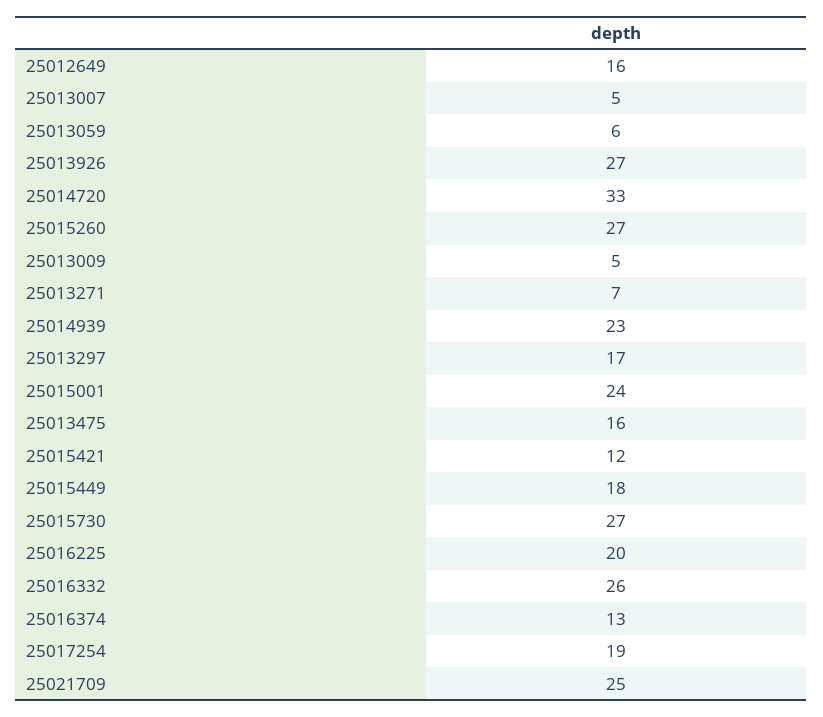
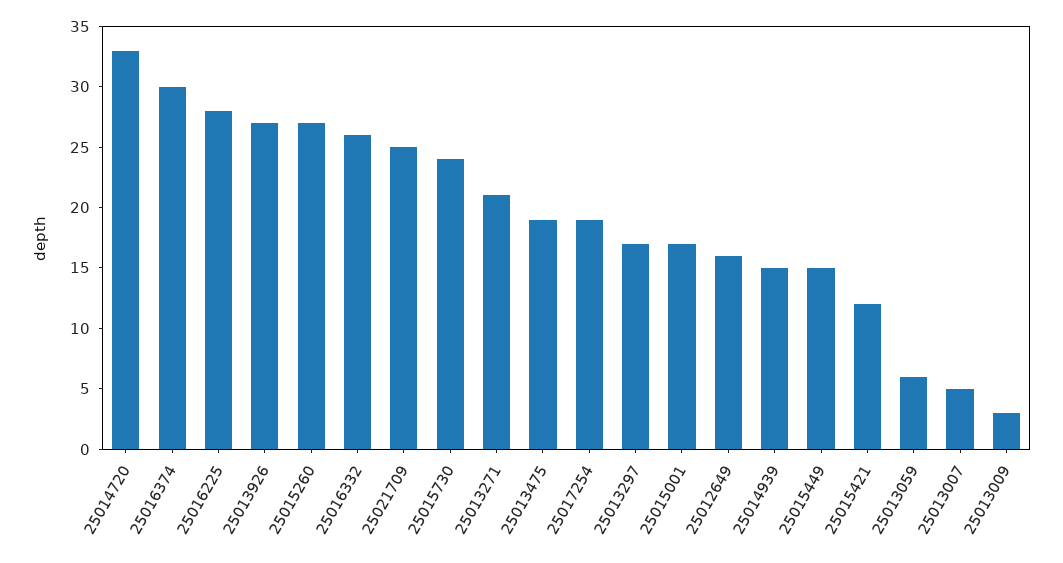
25013009: 5 -> 3
25013271: 7 -> 21
25014939: 23 -> 15
25015001: 24 -> 17
25013475: 16 -> 19
25015449: 18 -> 15
25015730: 27 -> 24
25016225: 20 -> 28
25016374: 13 -> 30

